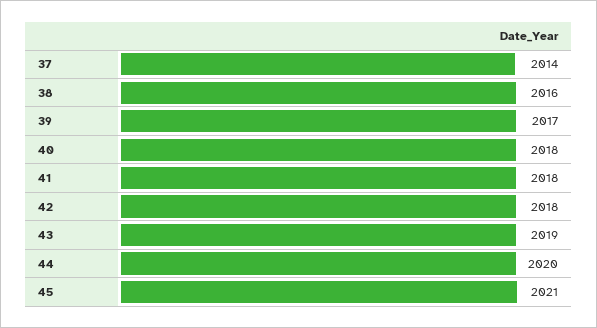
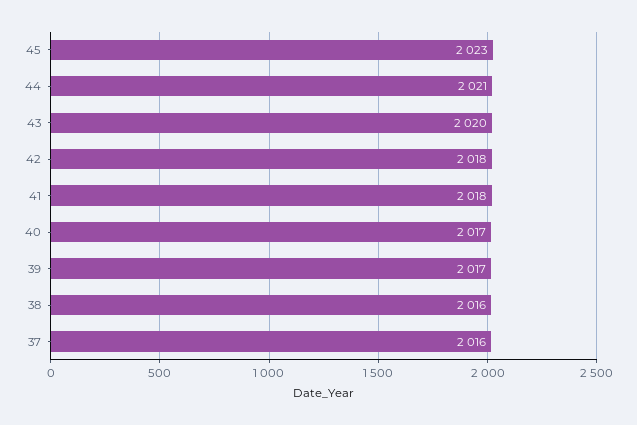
37: 2014 -> 2016
40: 2018 -> 2017
43: 2019 -> 2020
44: 2020 -> 2021
45: 2021 -> 2023

